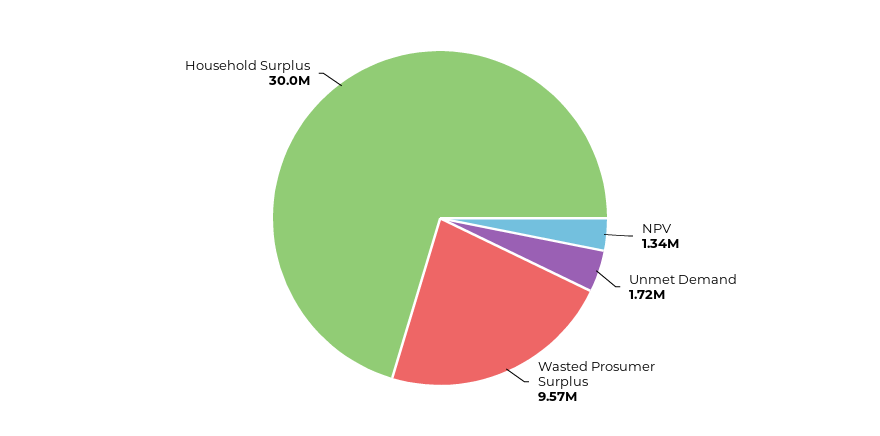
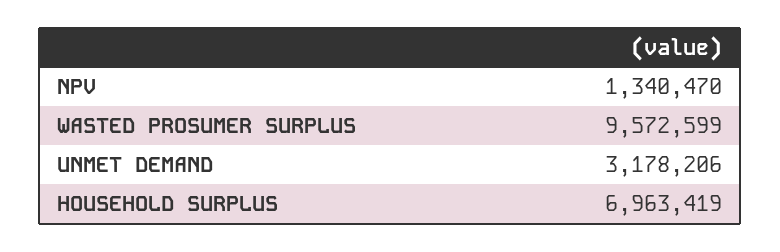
Unmet Demand: 1720000 -> 3178206
Household Surplus: 30000000 -> 6963419

